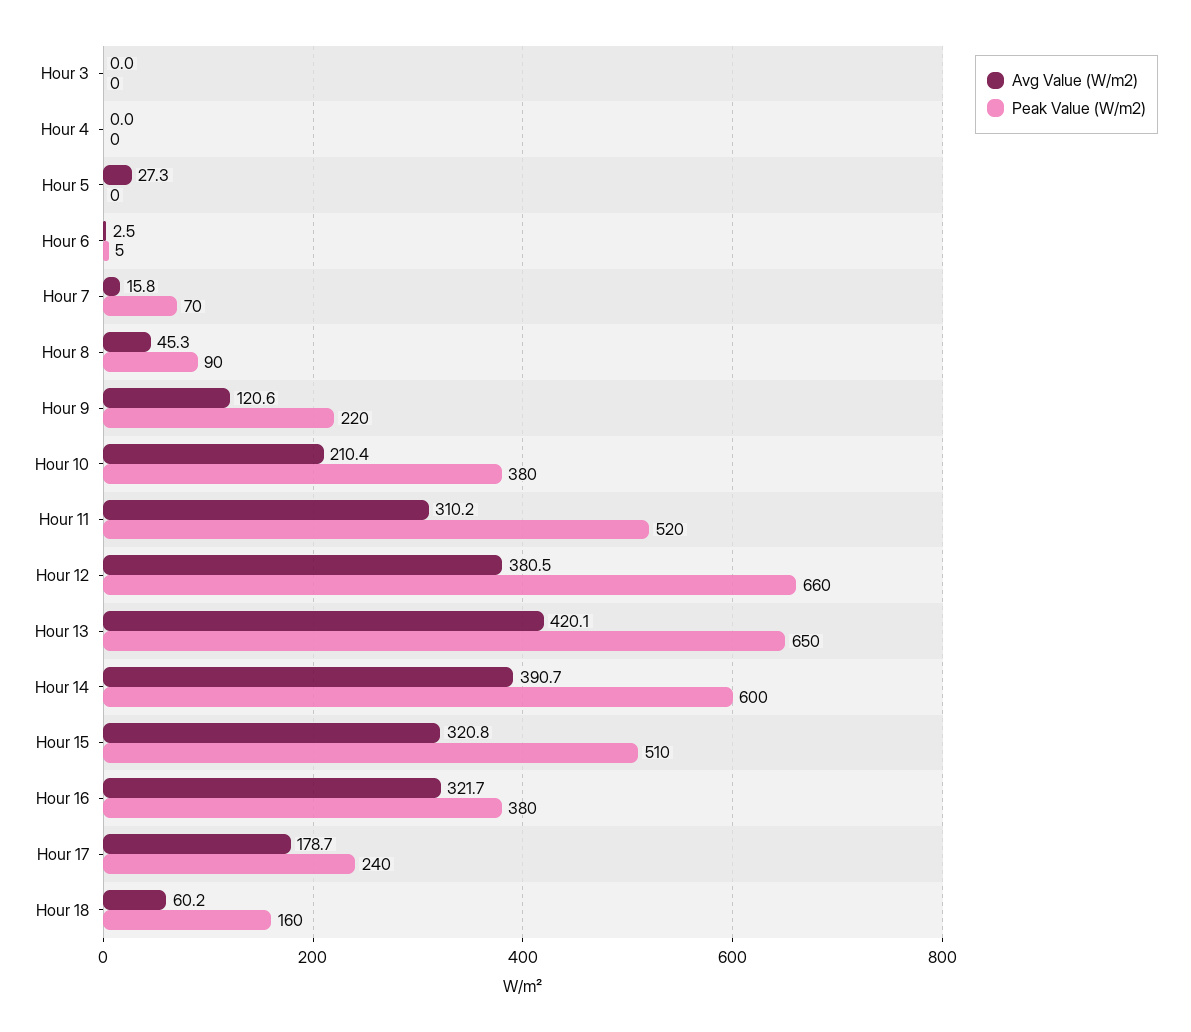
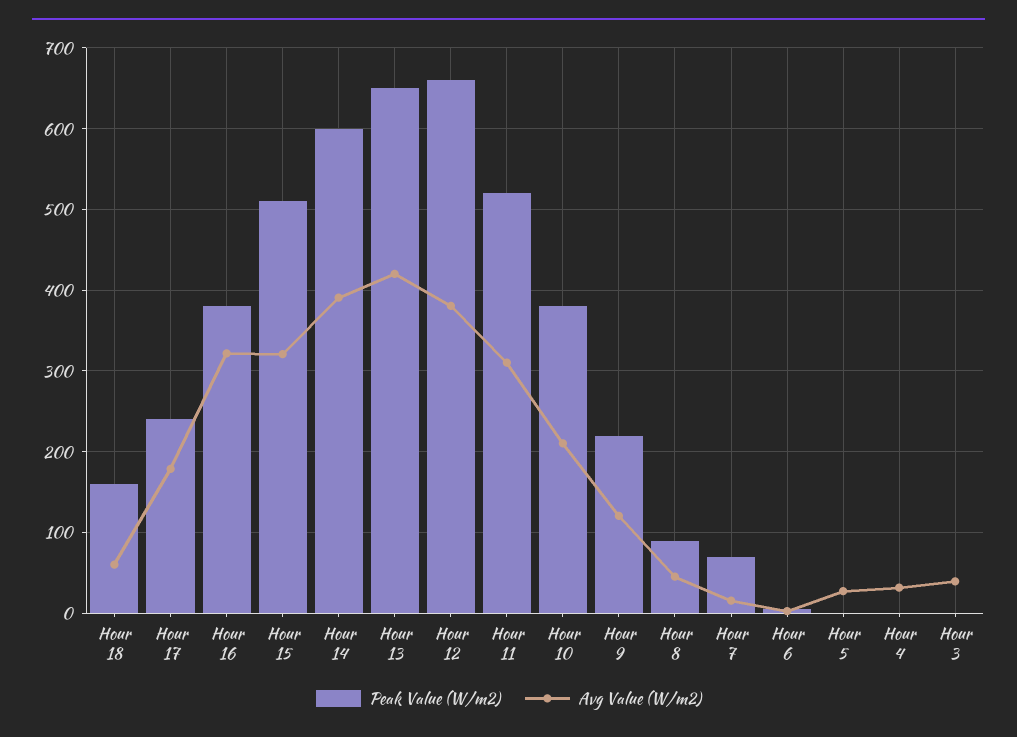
Avg Value (W/m2), Hour 3: 0 -> 40
Avg Value (W/m2), Hour 4: 0 -> 30

